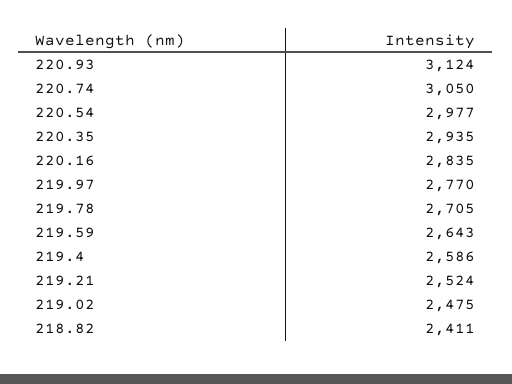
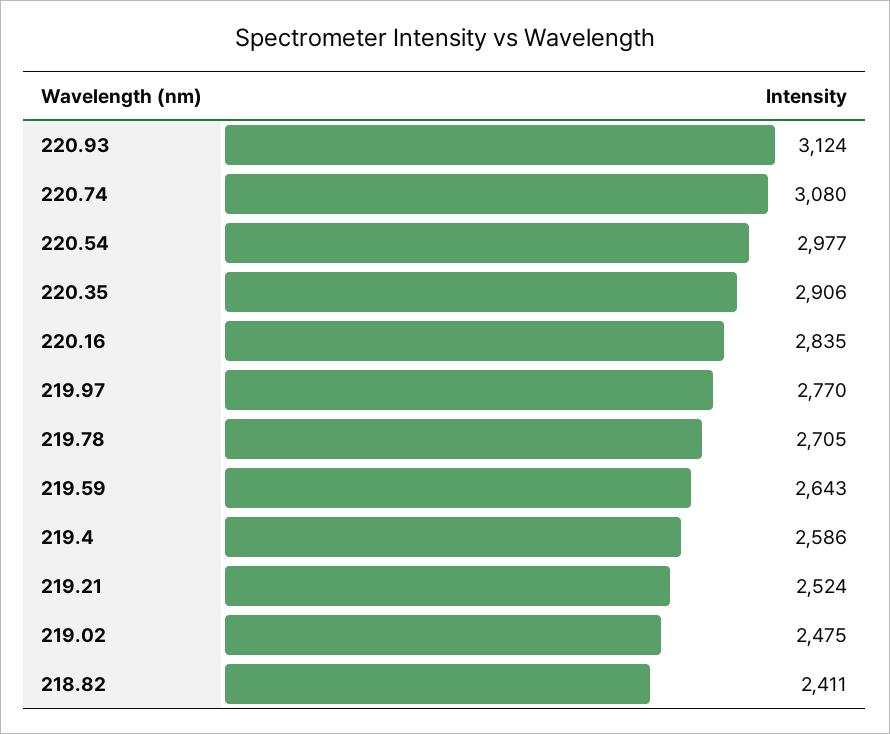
220.74: 3050 -> 3080
220.35: 2935 -> 2906

